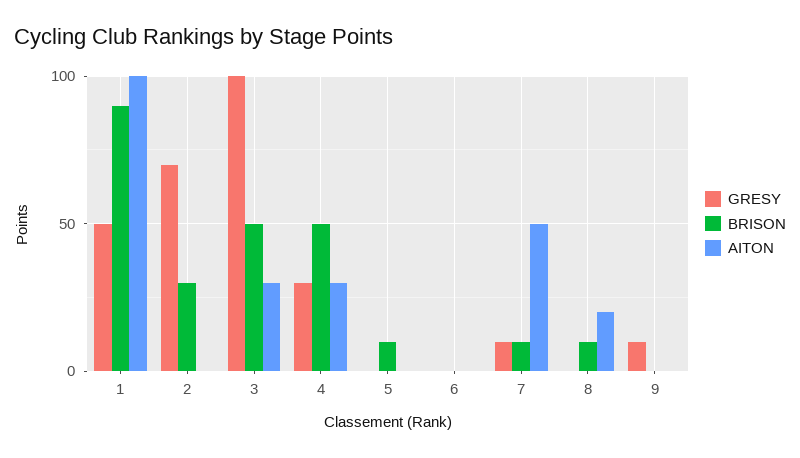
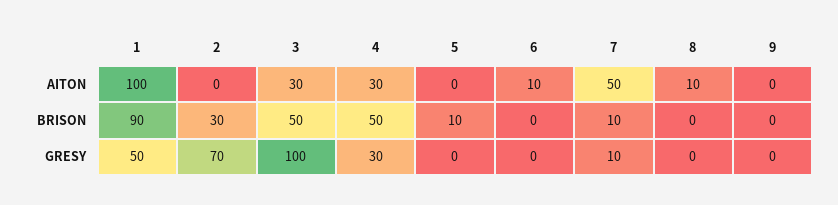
AITON, 6: 0 -> 10
BRISON, 8: 10 -> 0
AITON, 8: 20 -> 10
GRESY, 9: 10 -> 0

